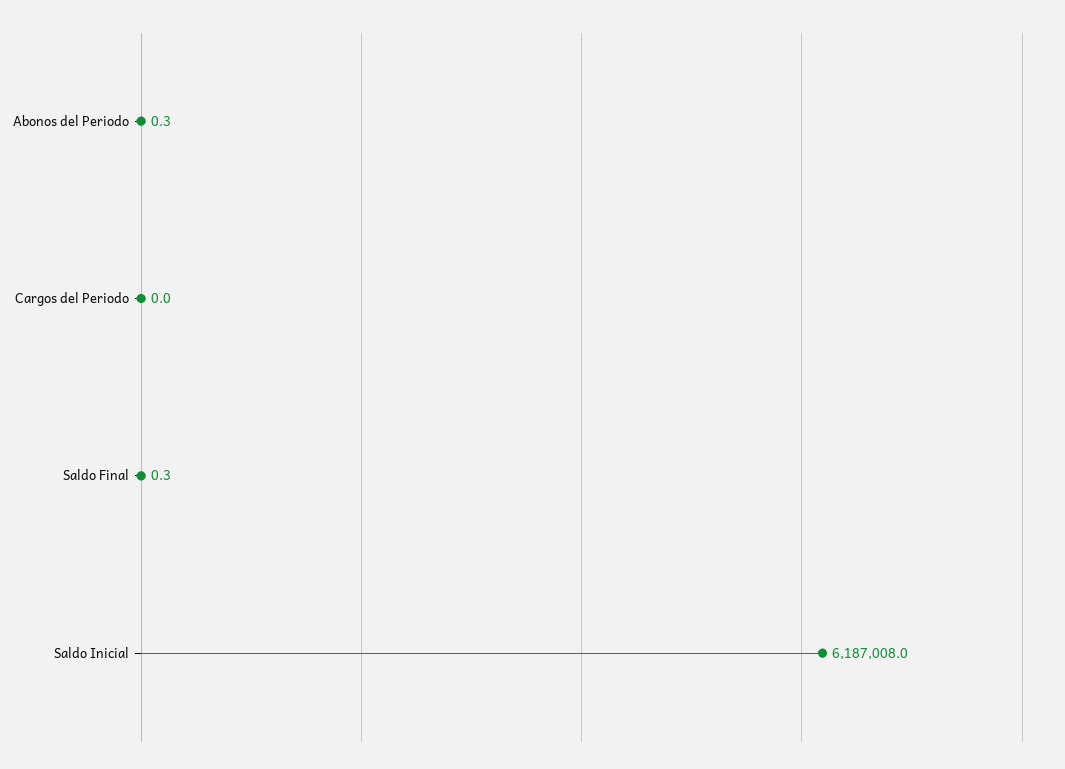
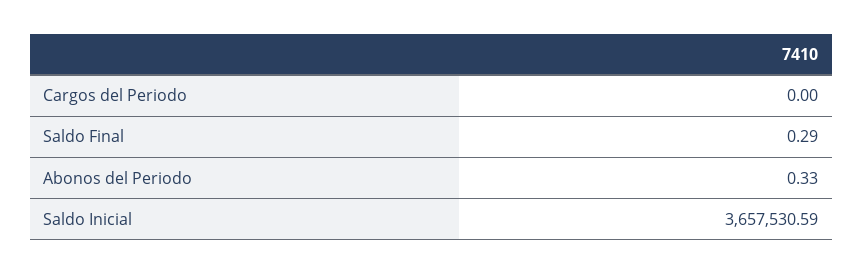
Saldo Inicial: 6187008 -> 3657530.59

